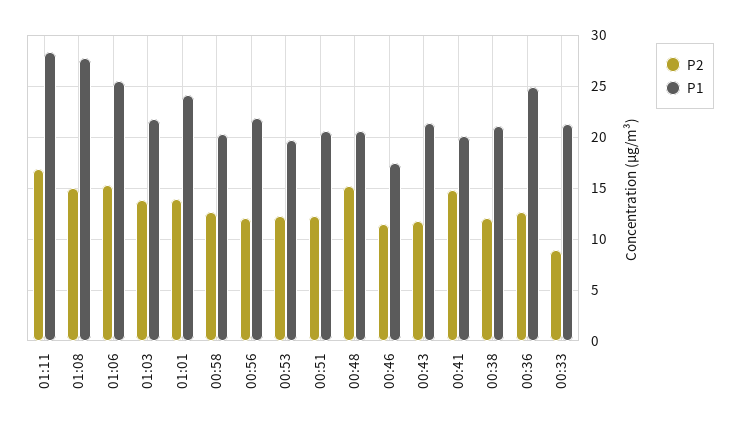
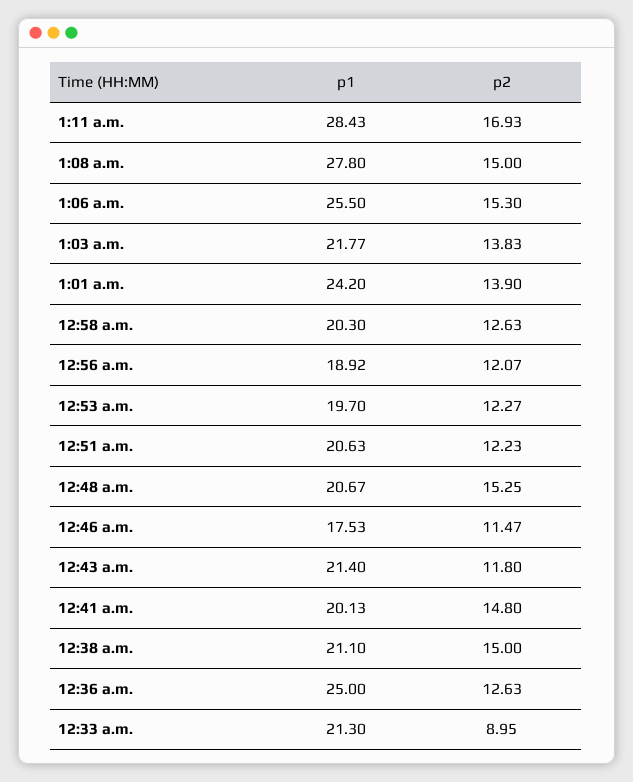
P1, 00:56: 22 -> 18.92
P2, 00:38: 12 -> 15

